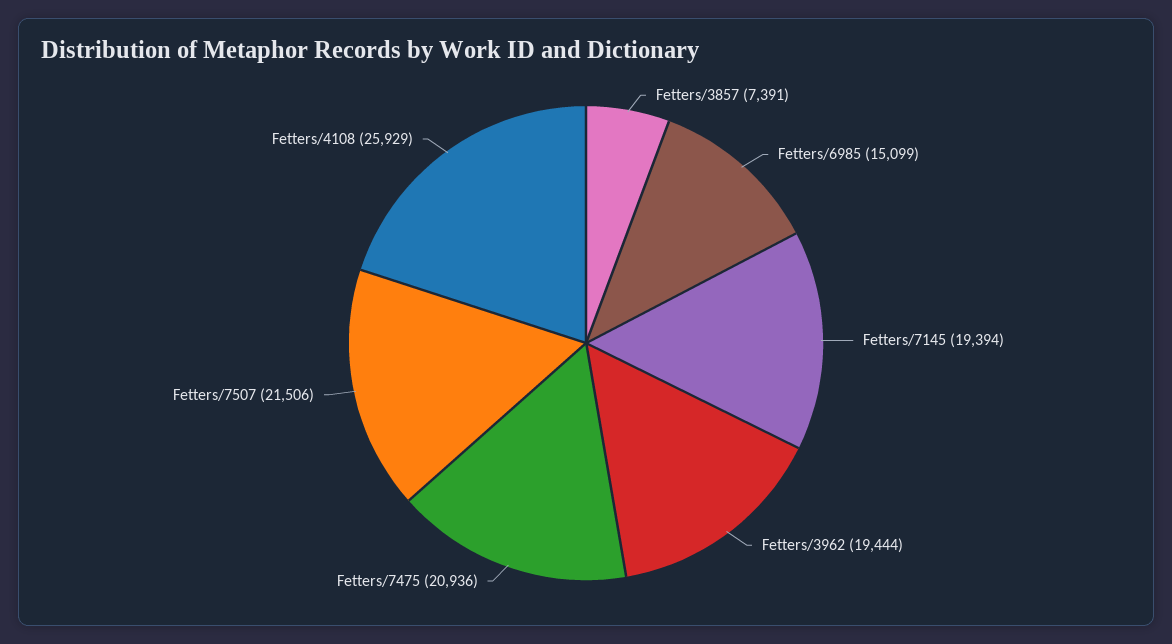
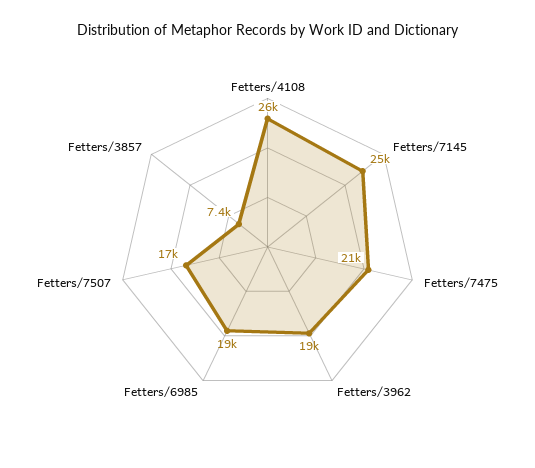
Fetters/6985: 15099 -> 19000
Fetters/7145: 19394 -> 25000
Fetters/7507: 21506 -> 17000

